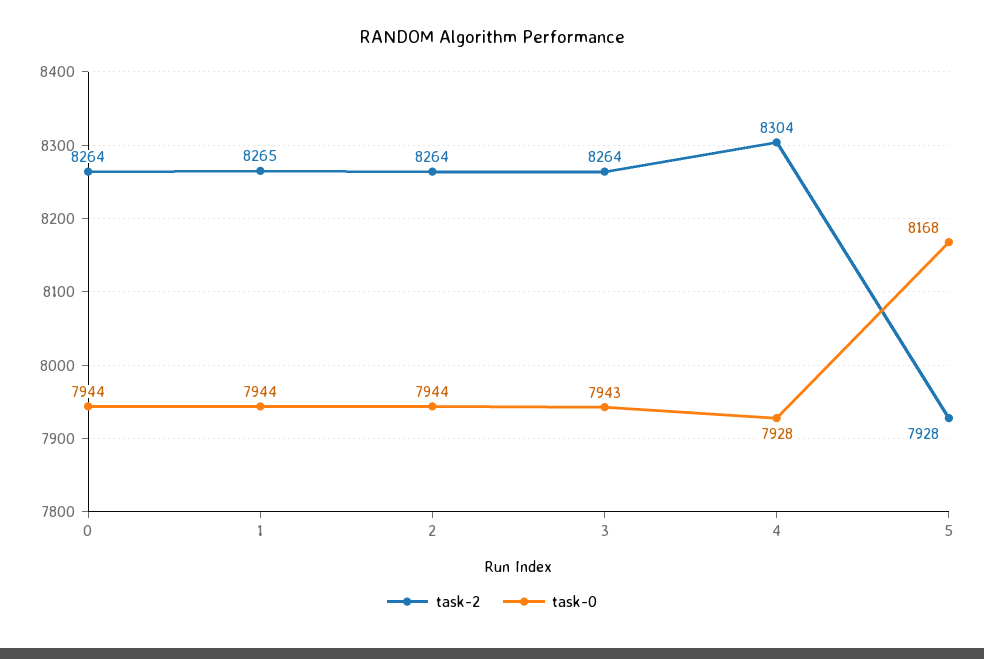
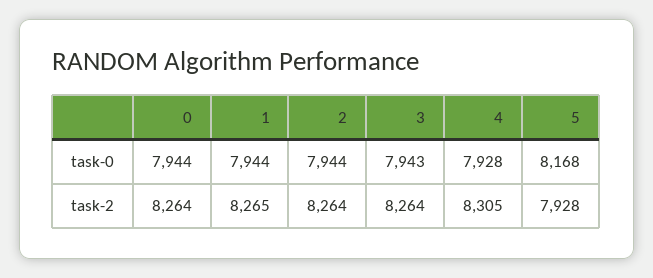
task-2, 4: 8304 -> 8305

